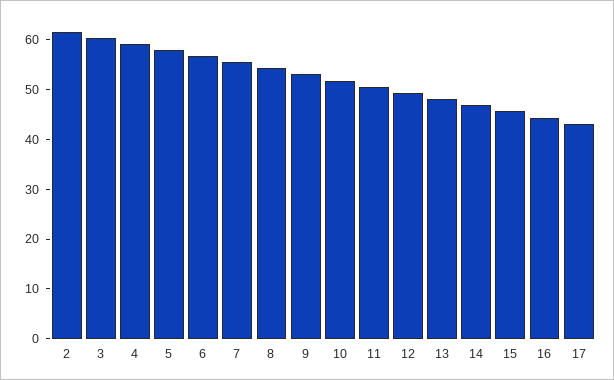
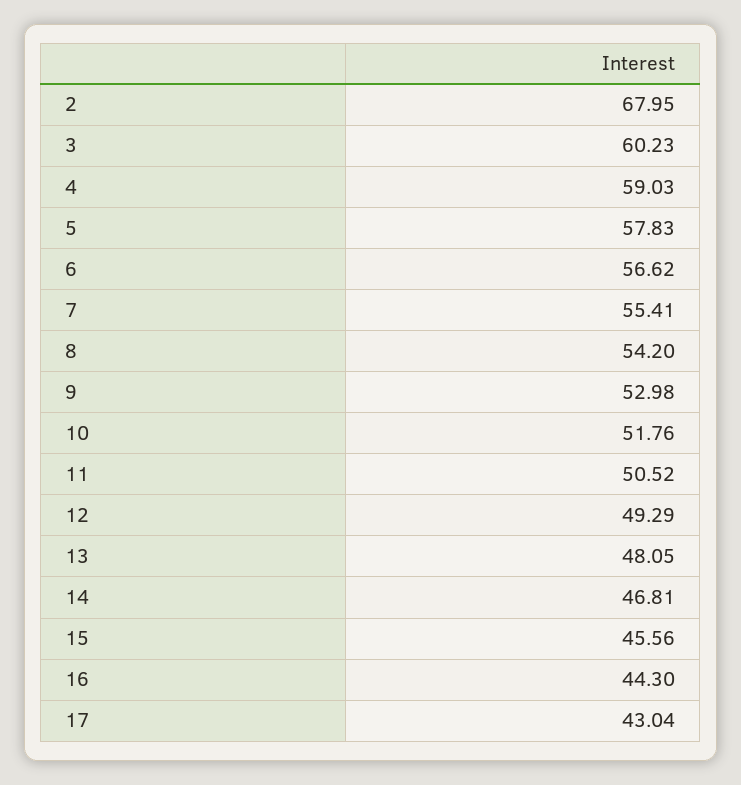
2: 62 -> 67.95

